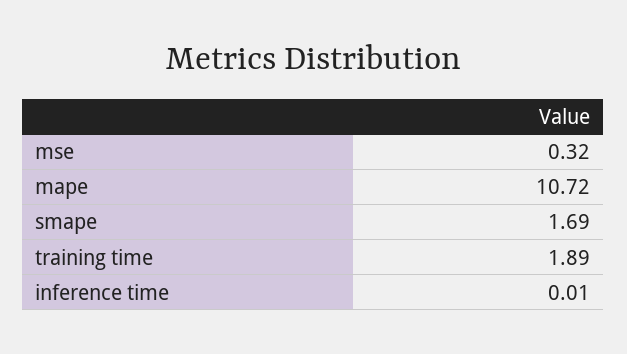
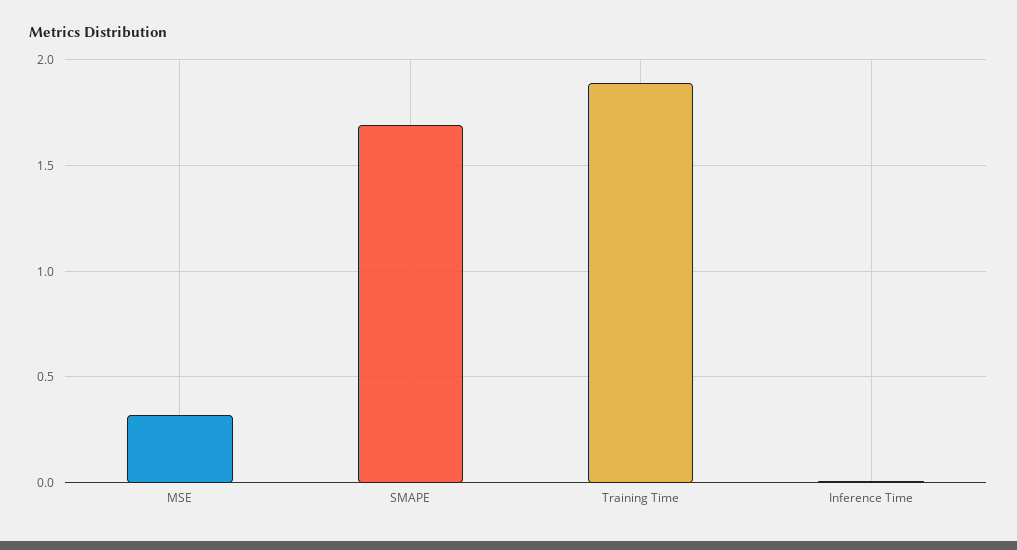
mape: 10.72 -> none

